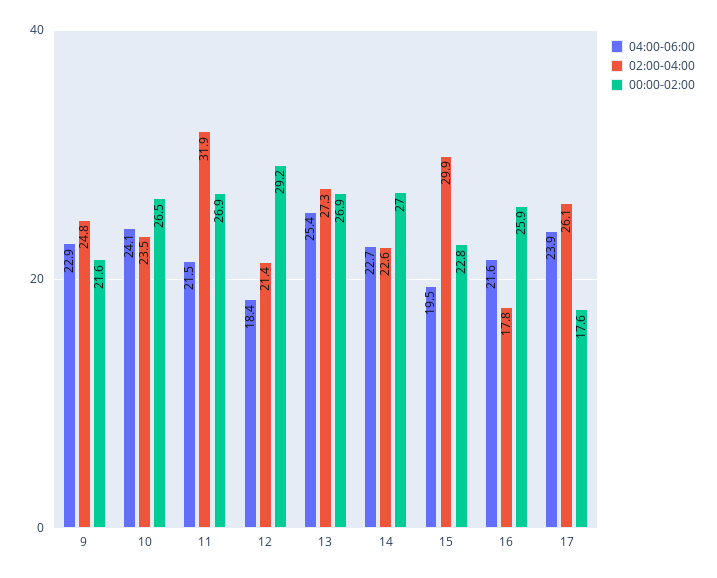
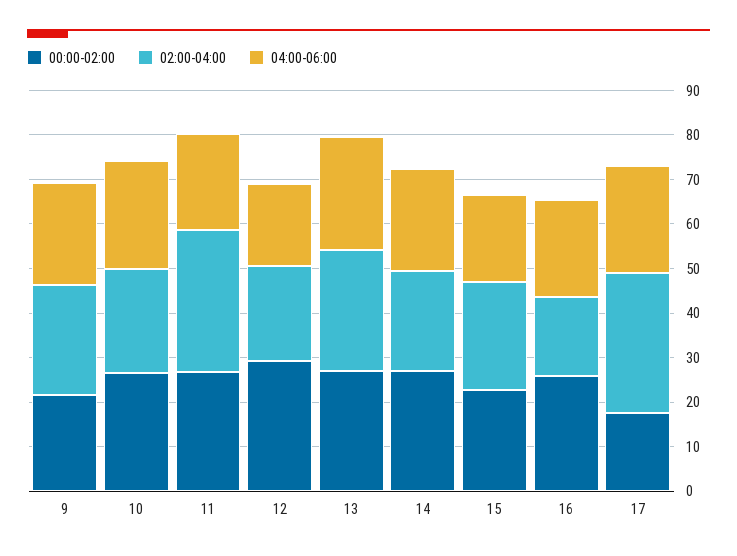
02:00-04:00, 15: 29.9 -> 24
02:00-04:00, 17: 26.1 -> 32

